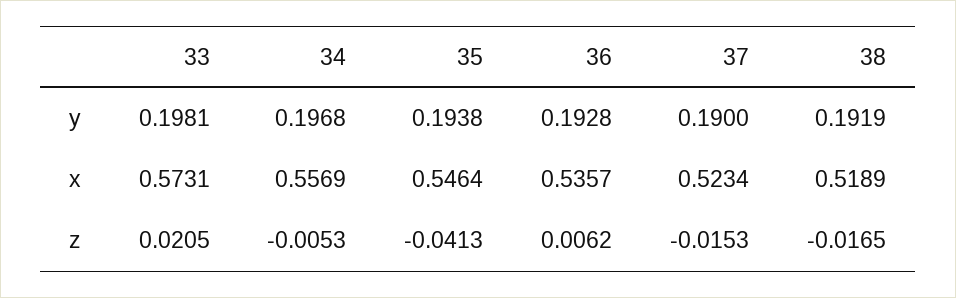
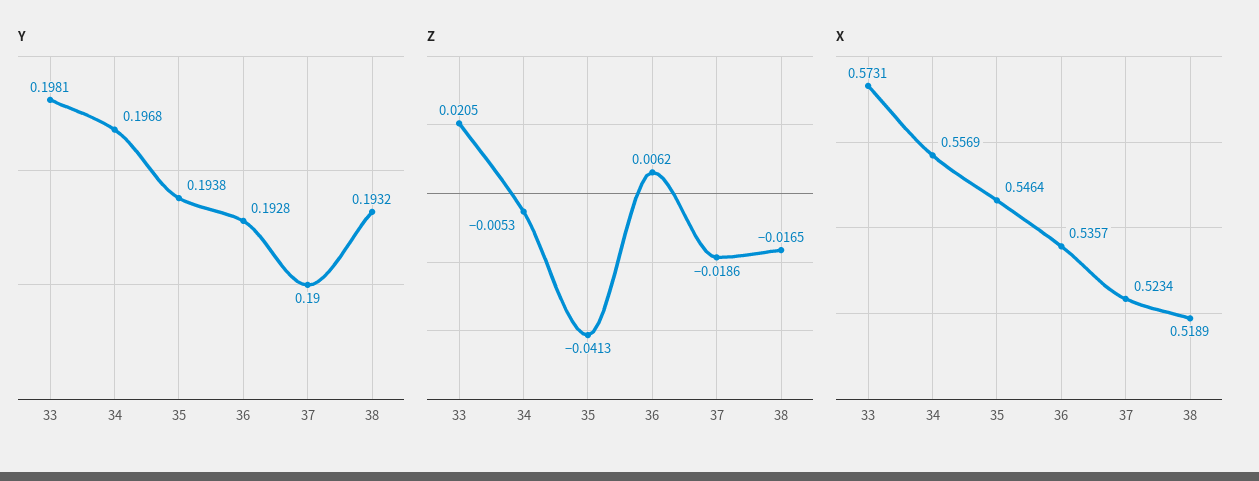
y, 38: 0.1919 -> 0.1932
z, 37: -0.0153 -> -0.0186

